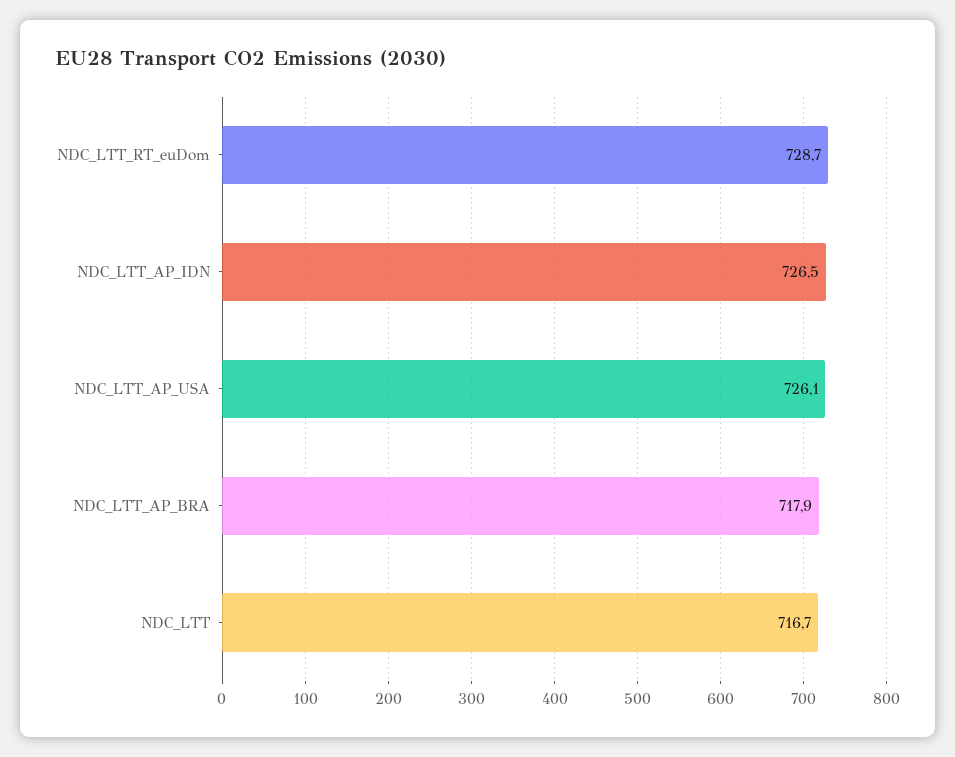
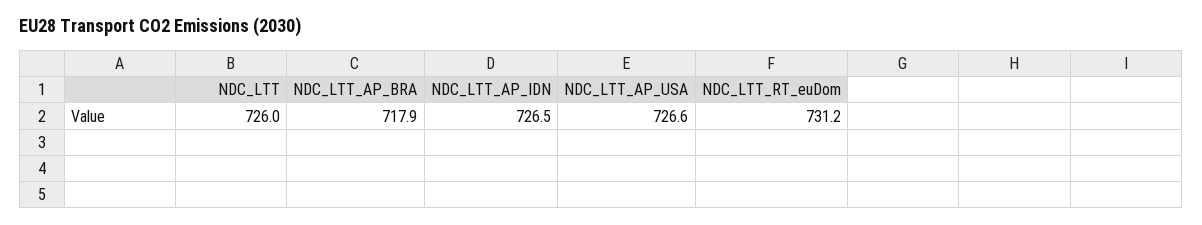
NDC_LTT_RT_euDom: 728.7 -> 731.2
NDC_LTT_AP_USA: 726.1 -> 726.6
NDC_LTT: 716.7 -> 726

